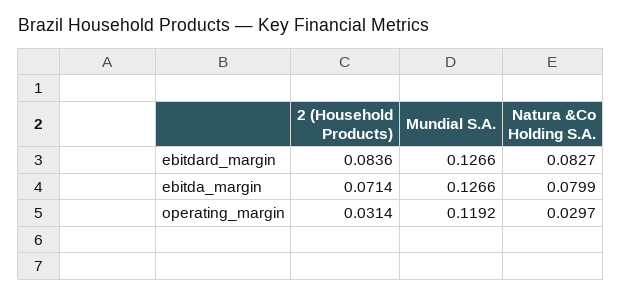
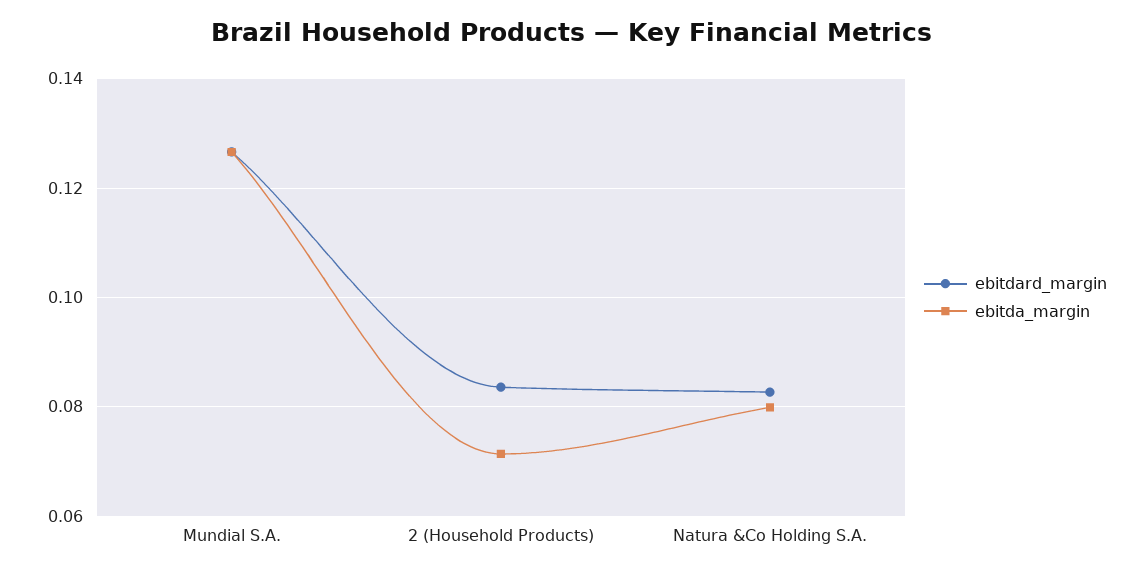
operating_margin, 2 (Household Products): 0.0314 -> none
operating_margin, Mundial S.A.: 0.1192 -> none
operating_margin, Natura &Co Holding S.A.: 0.0297 -> none

